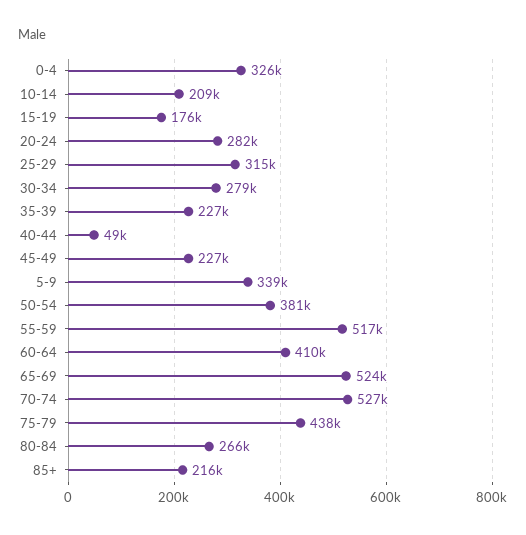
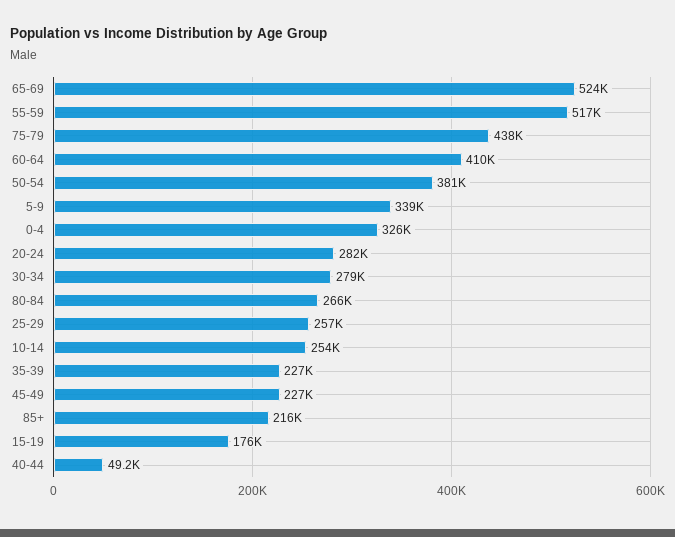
10-14: 209000 -> 254000
25-29: 315000 -> 257000
70-74: 527000 -> none

